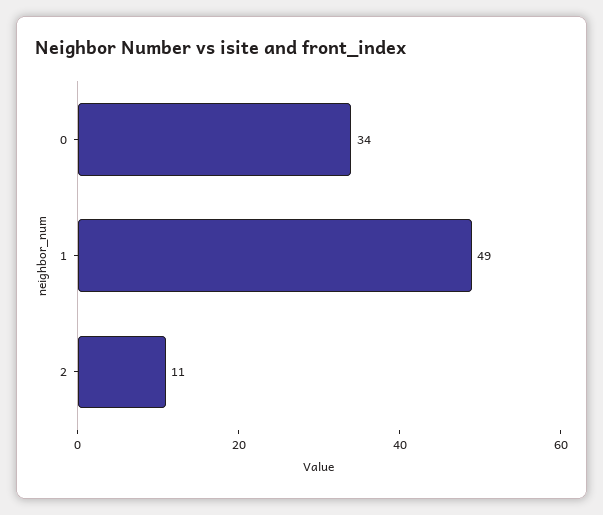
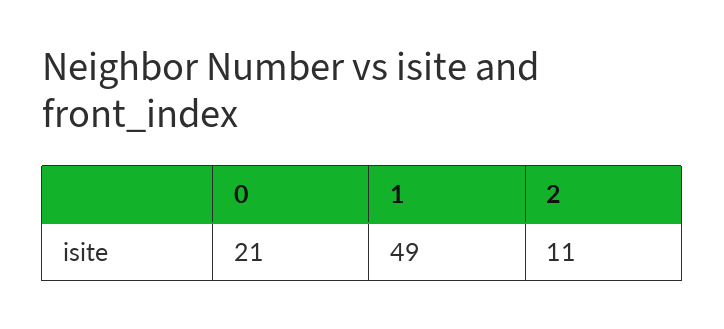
0: 34 -> 21

